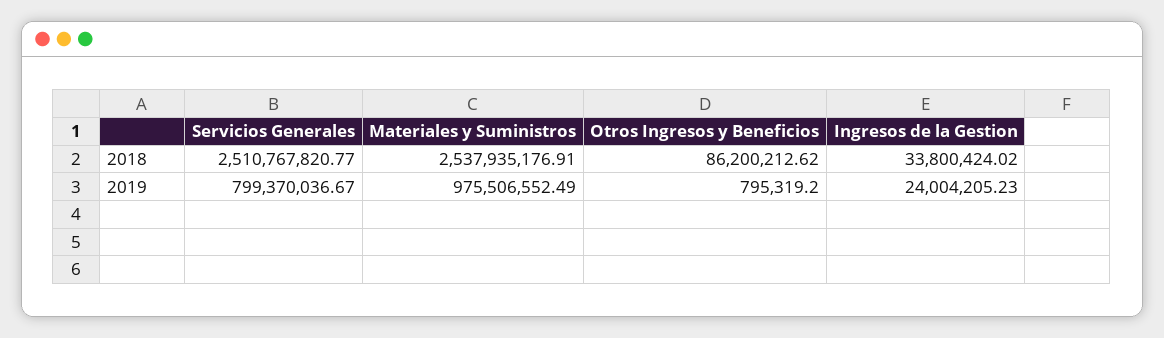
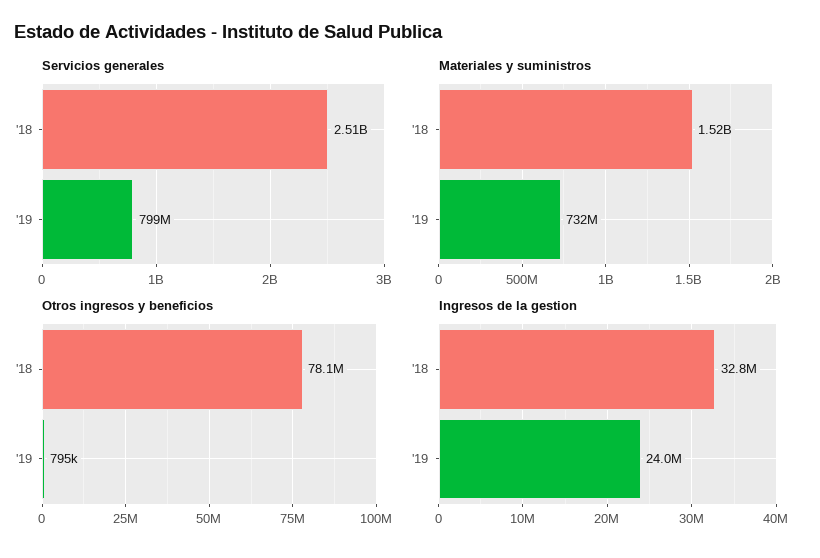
Materiales y Suministros, 2018: 2537935176.91 -> 1520000000
Otros Ingresos y Beneficios, 2018: 86200212.62 -> 78100000
Ingresos de la Gestion, 2018: 33800424.02 -> 32800000
Materiales y Suministros, 2019: 975506552.49 -> 732000000

